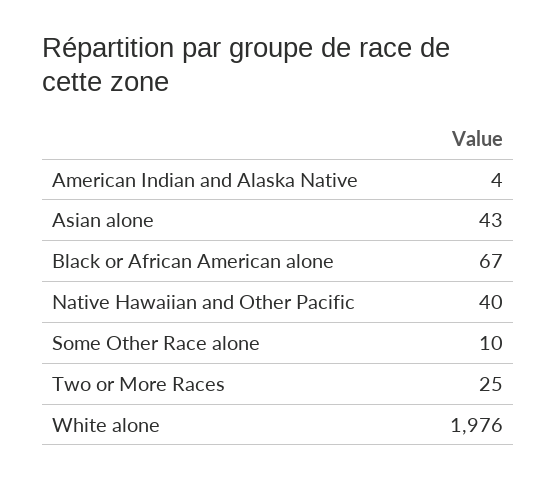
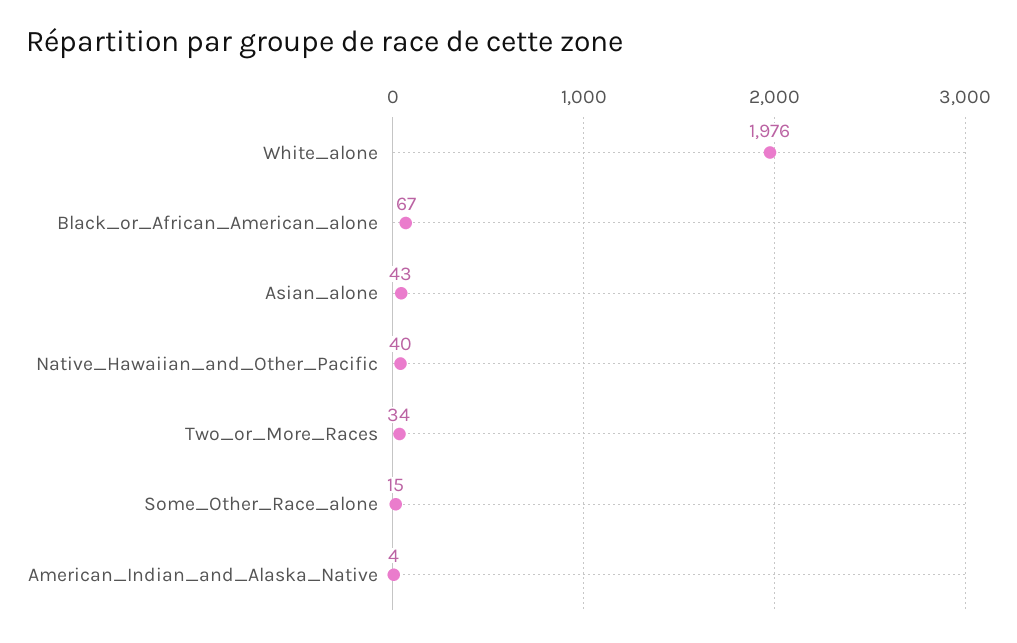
Some Other Race alone: 10 -> 15
Two or More Races: 25 -> 34

